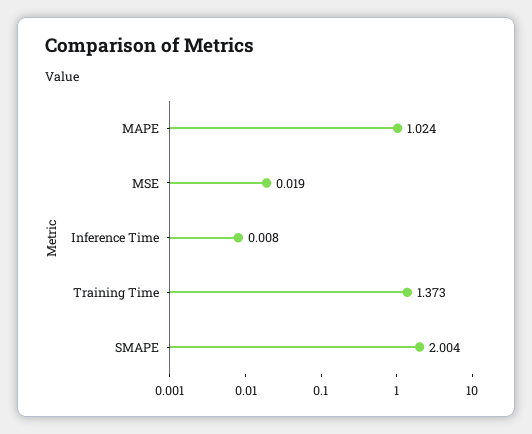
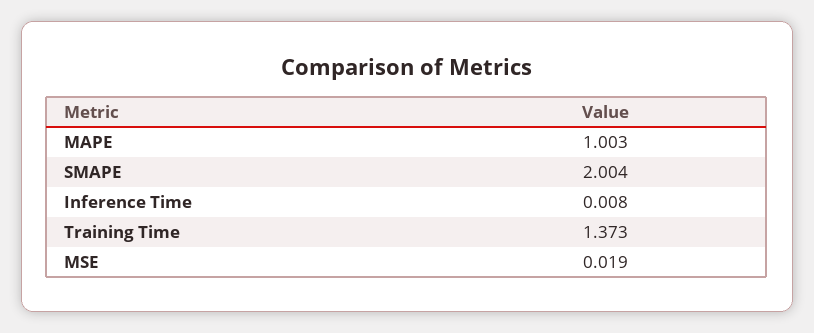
MAPE: 1.024 -> 1.003

